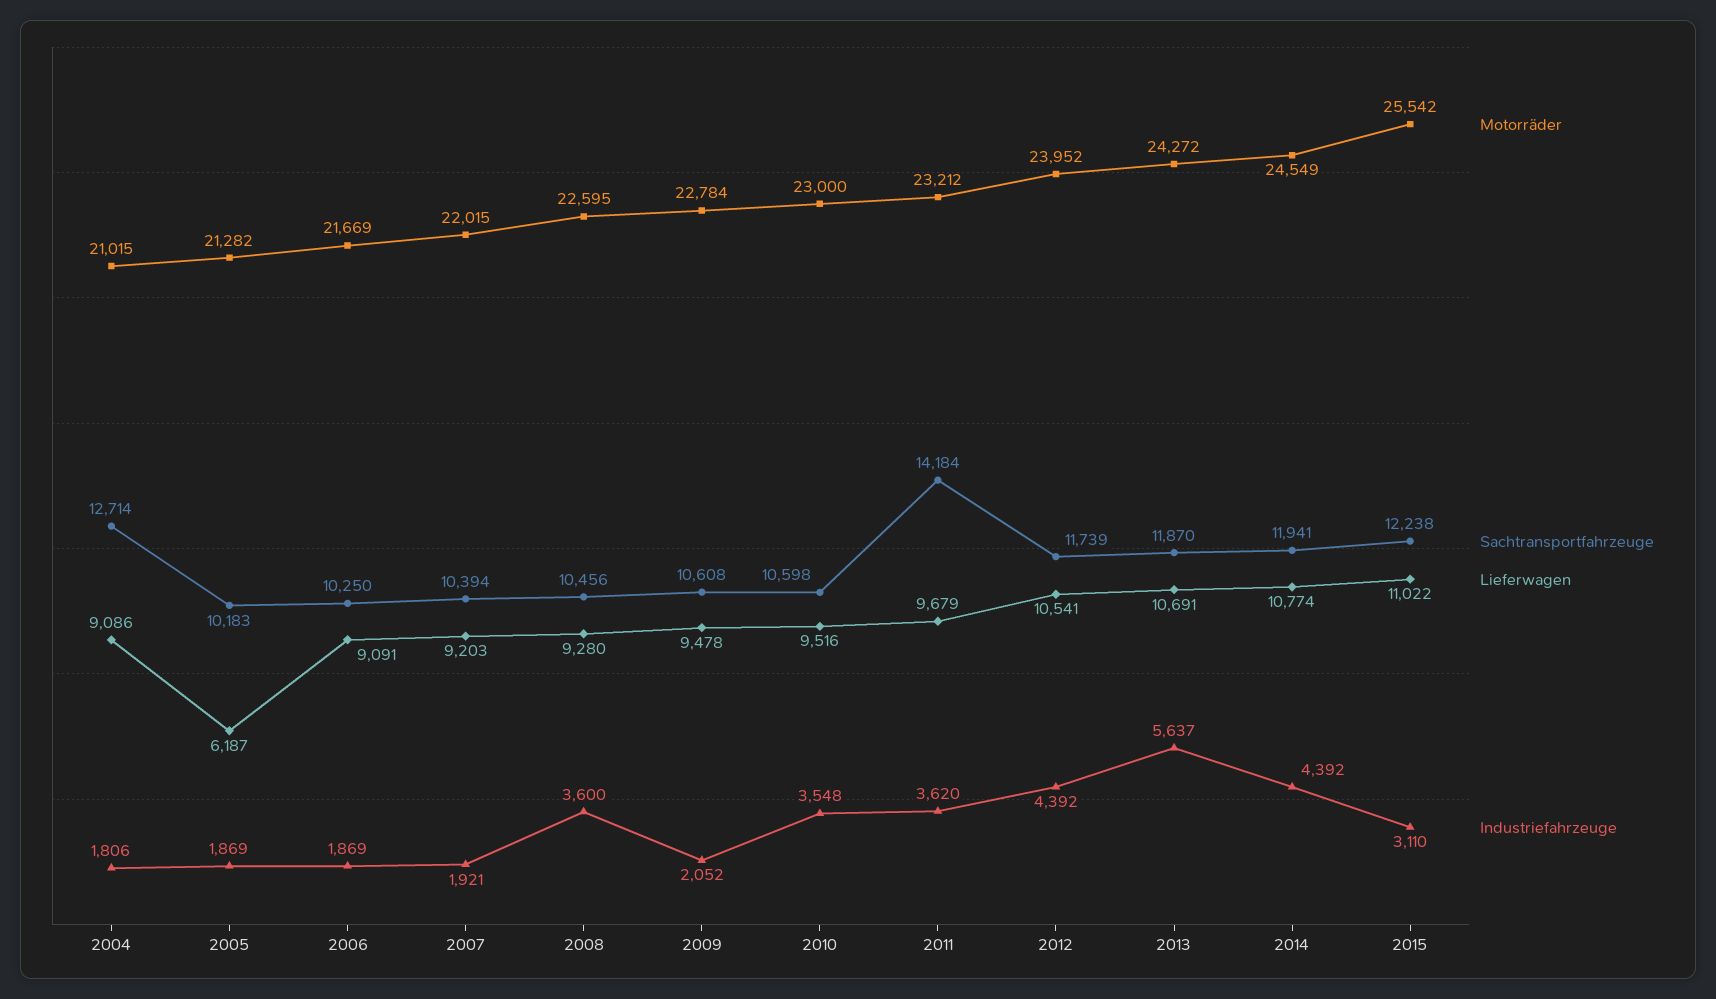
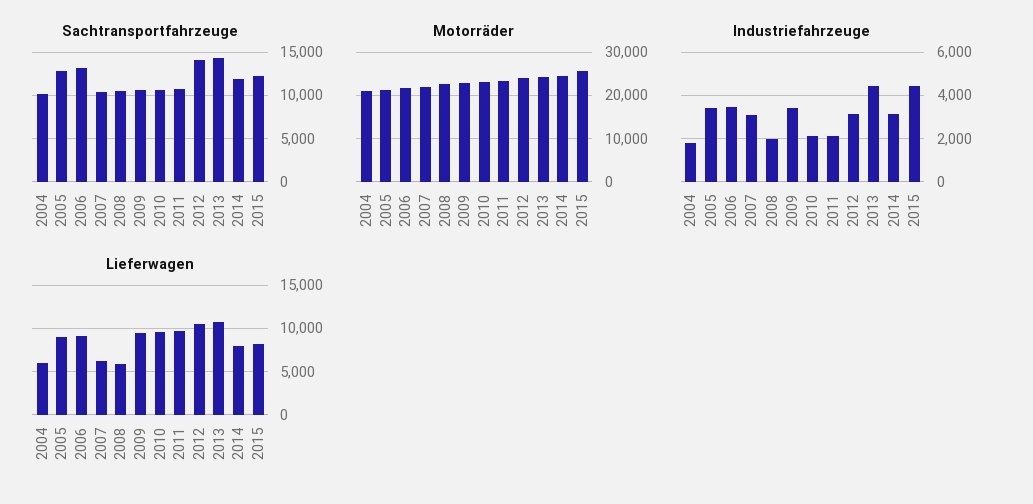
Sachtransportfahrzeuge, 2004: 12714 -> 10000
Lieferwagen, 2004: 9086 -> 6000
Sachtransportfahrzeuge, 2005: 10183 -> 13000
Lieferwagen, 2005: 6187 -> 9000
Industriefahrzeuge, 2005: 1869 -> 3500
Sachtransportfahrzeuge, 2006: 10250 -> 13000
Industriefahrzeuge, 2006: 1869 -> 3500
Lieferwagen, 2007: 9203 -> 6000
Industriefahrzeuge, 2007: 1921 -> 3000
Lieferwagen, 2008: 9280 -> 6000
Industriefahrzeuge, 2008: 3600 -> 2000
Industriefahrzeuge, 2009: 2052 -> 3500
Industriefahrzeuge, 2010: 3548 -> 2000
Sachtransportfahrzeuge, 2011: 14184 -> 11000
Industriefahrzeuge, 2011: 3620 -> 2000
Sachtransportfahrzeuge, 2012: 11739 -> 14000
Industriefahrzeuge, 2012: 4392 -> 3000
Sachtransportfahrzeuge, 2013: 11870 -> 14000
Industriefahrzeuge, 2013: 5637 -> 4500
Lieferwagen, 2014: 10774 -> 8000
Industriefahrzeuge, 2014: 4392 -> 3000
Lieferwagen, 2015: 11022 -> 8000
Industriefahrzeuge, 2015: 3110 -> 4500

